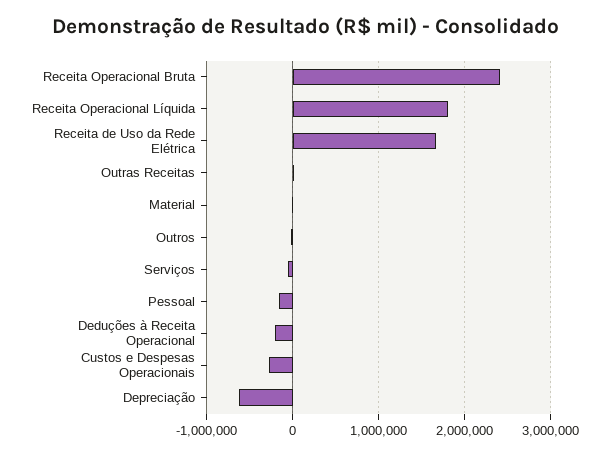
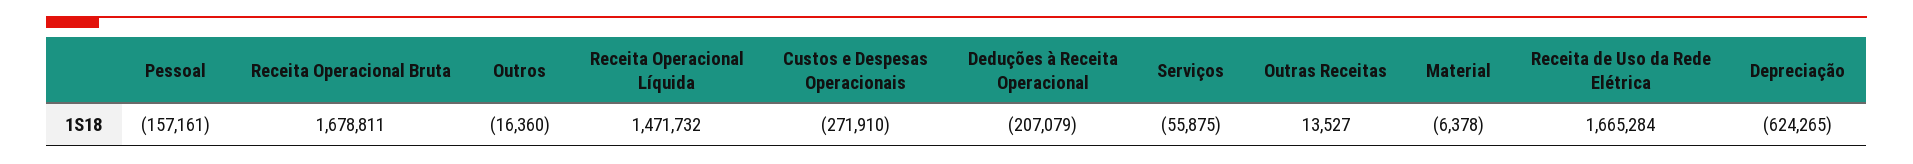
Receita Operacional Bruta: 2400000 -> 1678811
Receita Operacional Líquida: 1800000 -> 1471732

